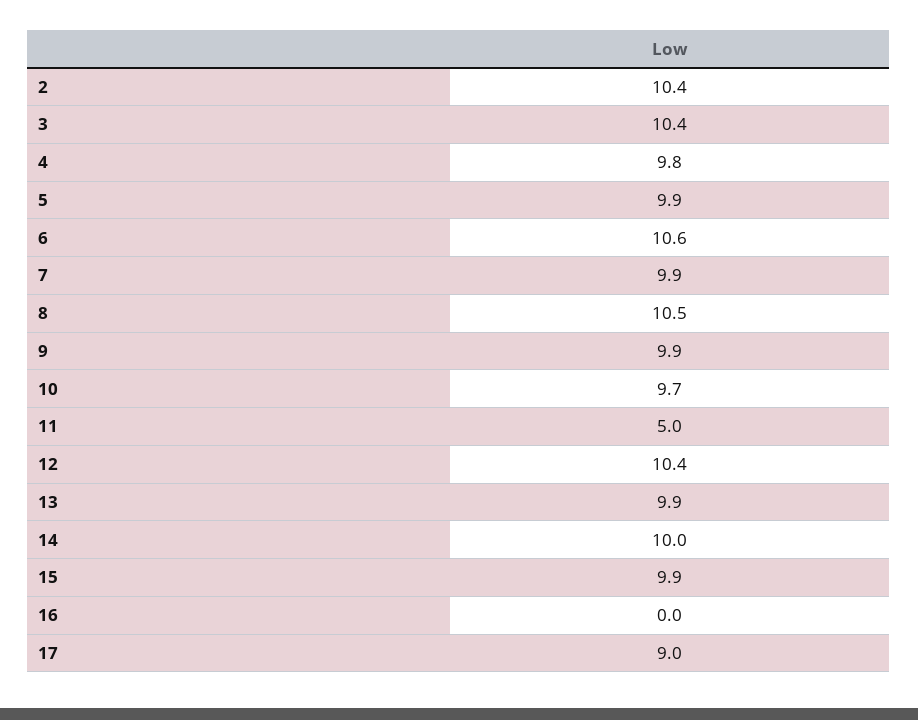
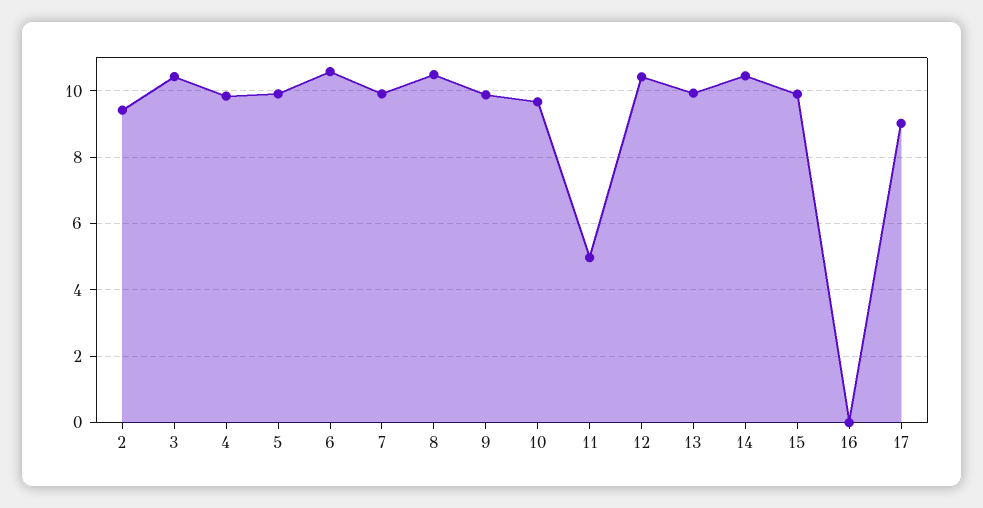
2: 10.4 -> 9.4
14: 10 -> 10.4

